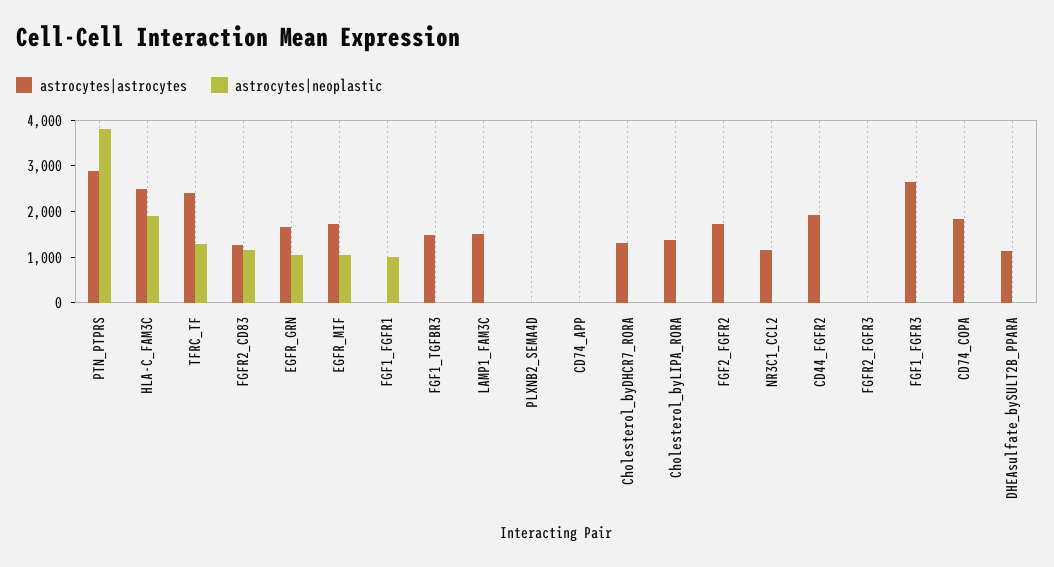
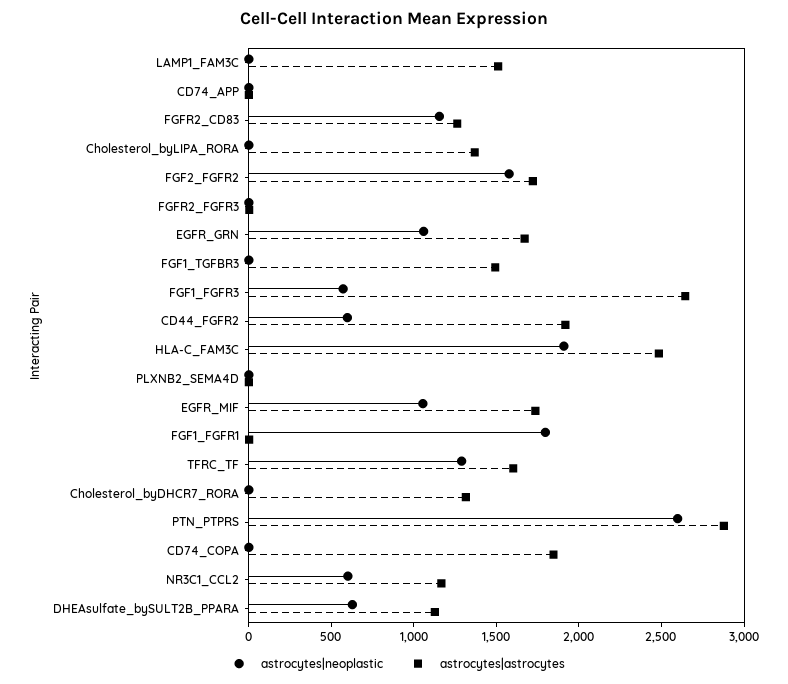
astrocytes|neoplastic, PTN_PTPRS: 3800 -> 2600
astrocytes|astrocytes, TFRC_TF: 2400 -> 1600
astrocytes|neoplastic, FGF1_FGFR1: 1000 -> 1800
astrocytes|neoplastic, FGF2_FGFR2: 0 -> 1600
astrocytes|neoplastic, NR3C1_CCL2: 0 -> 600
astrocytes|neoplastic, CD44_FGFR2: 0 -> 600
astrocytes|neoplastic, FGF1_FGFR3: 0 -> 600
astrocytes|neoplastic, DHEAsulfate_bySULT2B_PPARA: 0 -> 600

